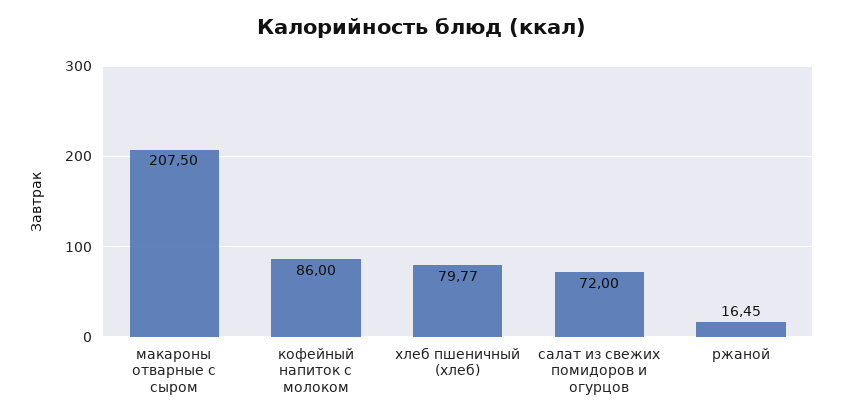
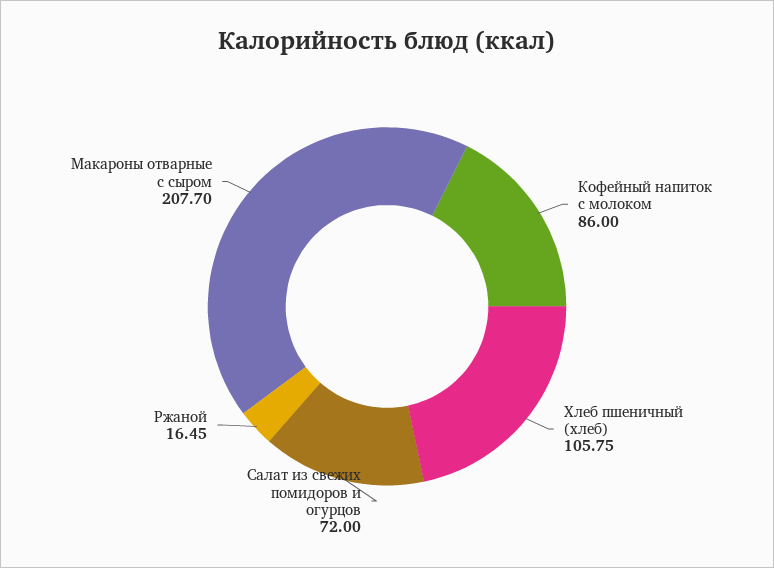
макароны отварные с сыром: 207.5 -> 207.7
хлеб пшеничный (хлеб): 79.77 -> 105.75

